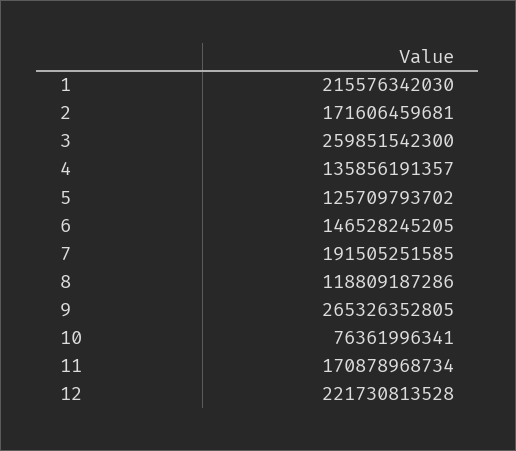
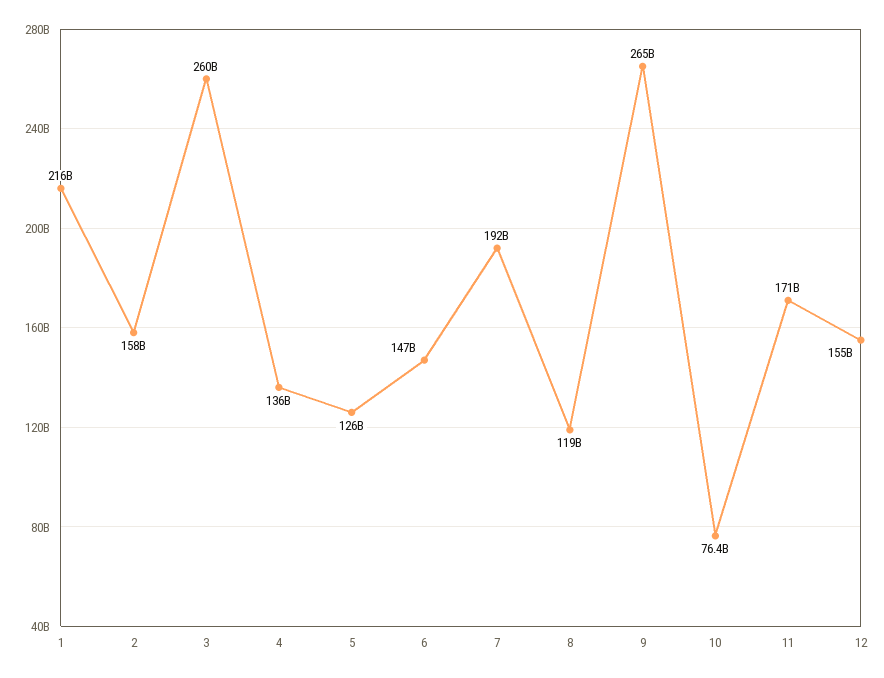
2: 171606459681 -> 158000000000
12: 221730813528 -> 155000000000

